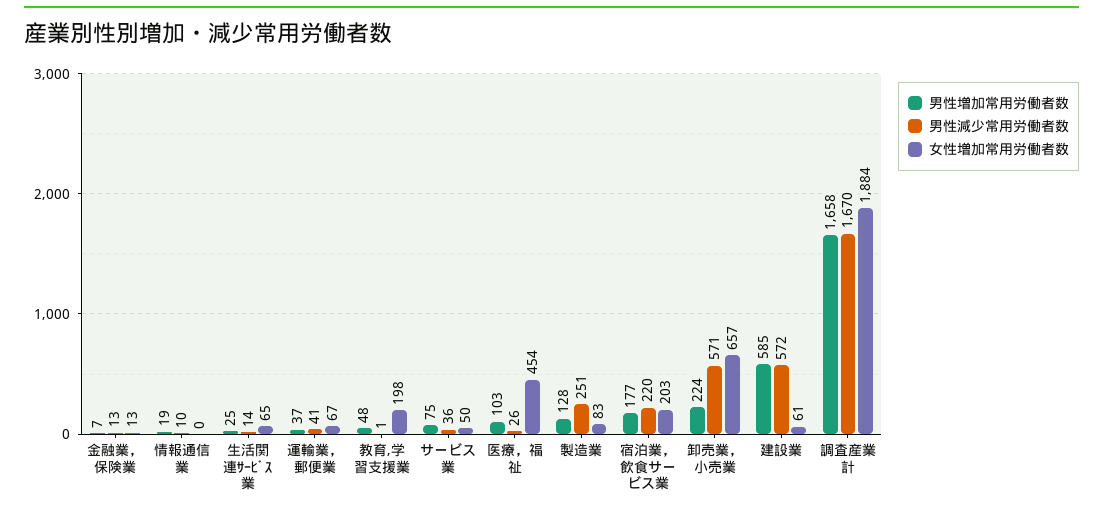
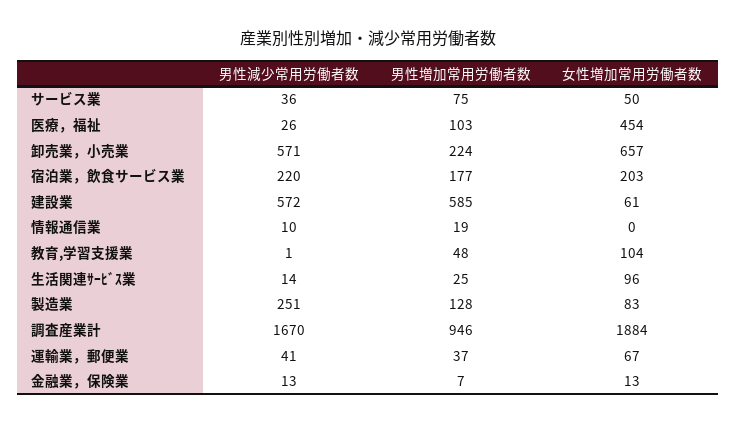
女性増加常用労働者数, 生活関連ｻｰﾋﾞｽ業: 65 -> 96
女性増加常用労働者数, 教育,学習支援業: 198 -> 104
男性増加常用労働者数, 調査産業計: 1658 -> 946

